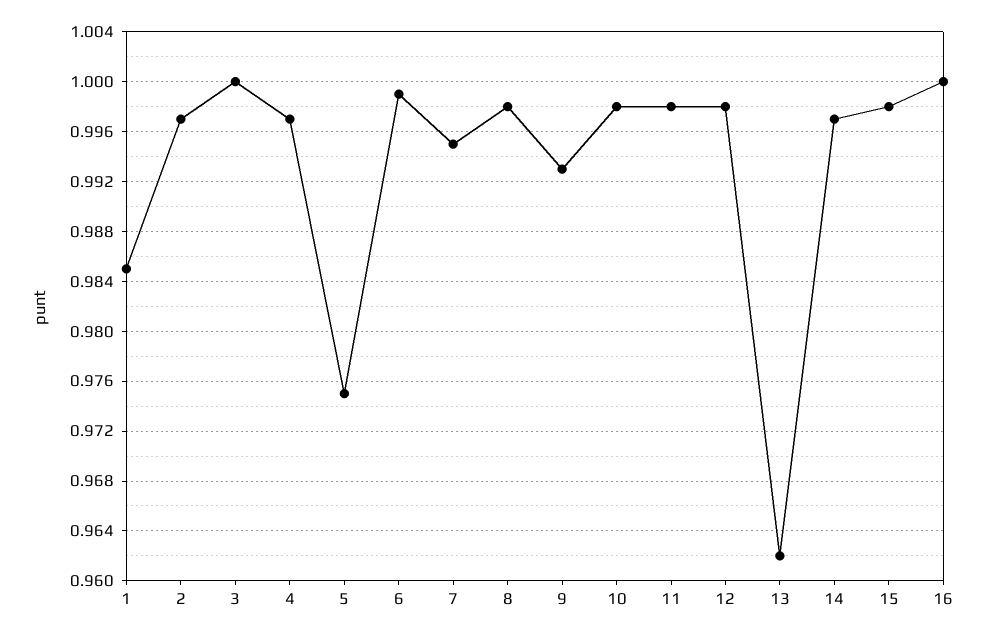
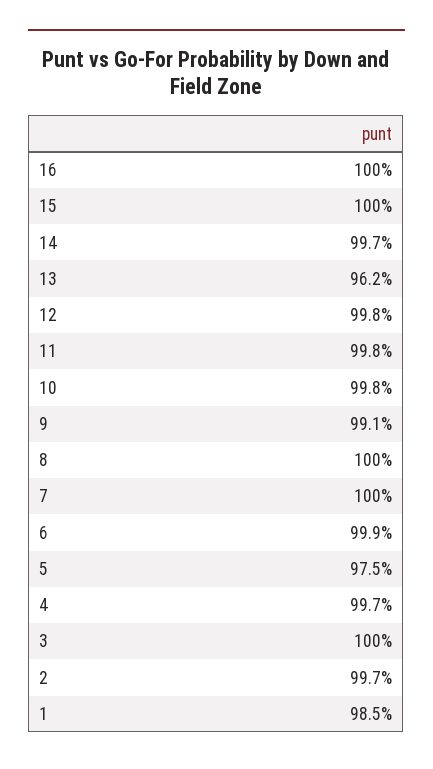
7: 0.995 -> 1
8: 0.998 -> 1
9: 0.993 -> 0.991
15: 0.998 -> 1

